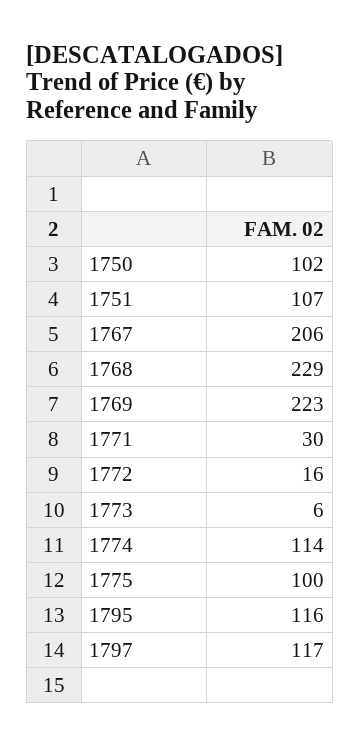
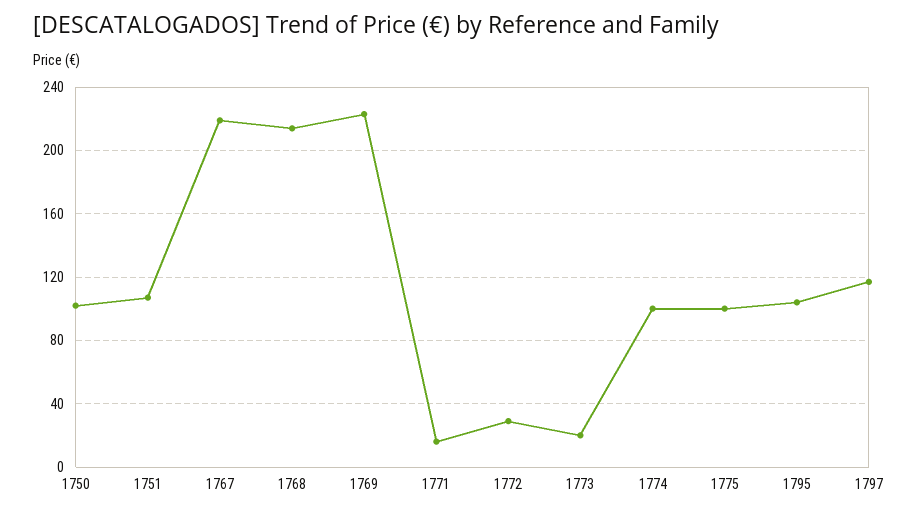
1767: 206 -> 220
1768: 229 -> 215
1771: 30 -> 15
1772: 16 -> 30
1773: 6 -> 20
1774: 114 -> 100
1795: 116 -> 105

